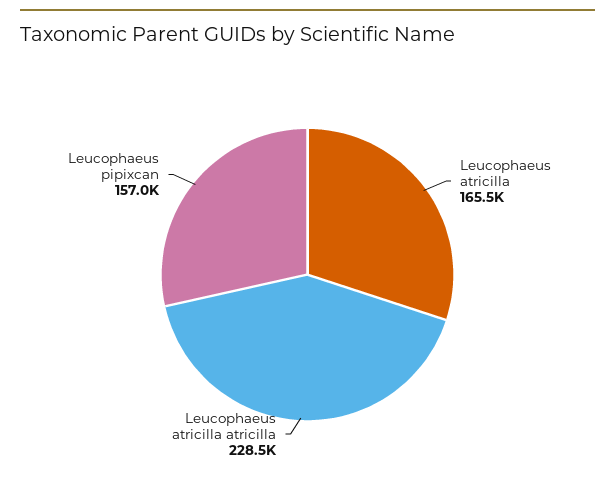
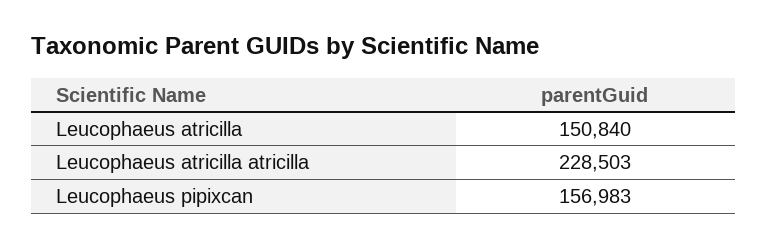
Leucophaeus atricilla: 165500 -> 150840

